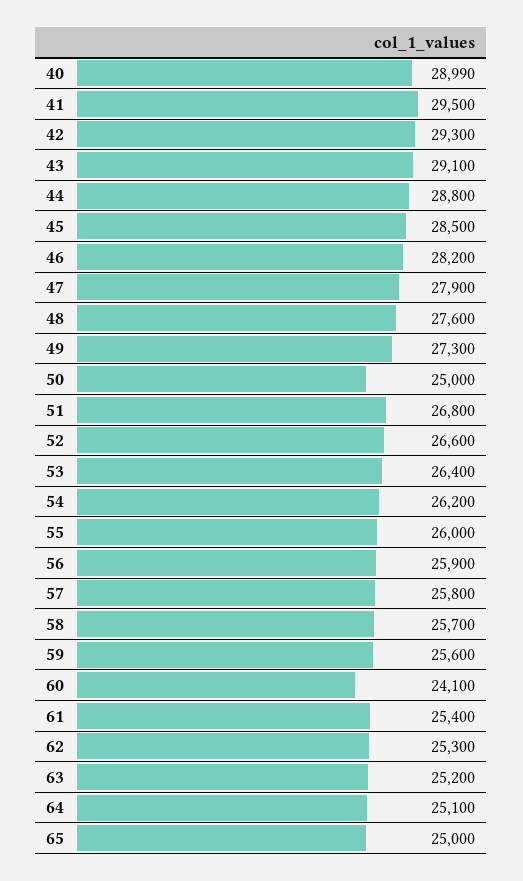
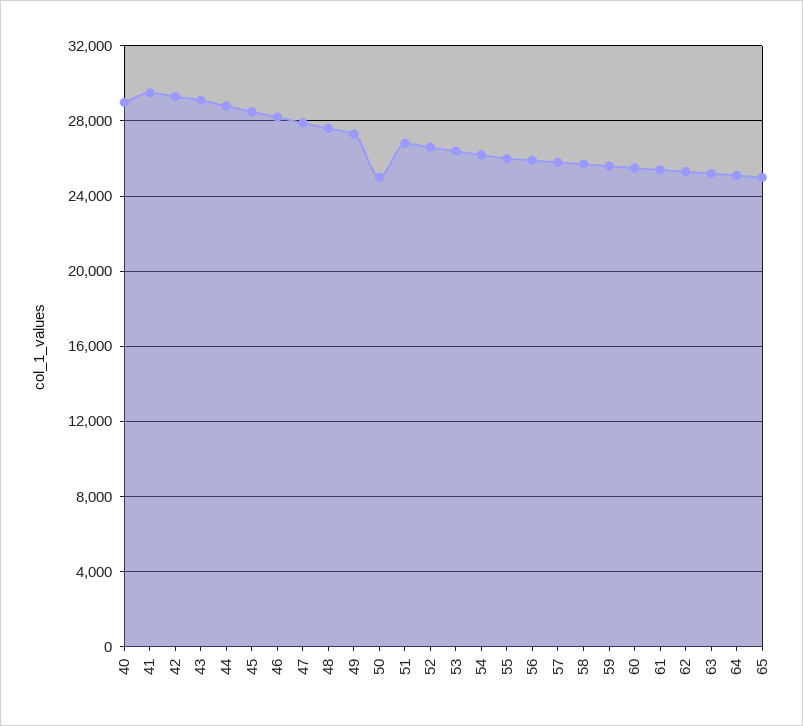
60: 24100 -> 25500

